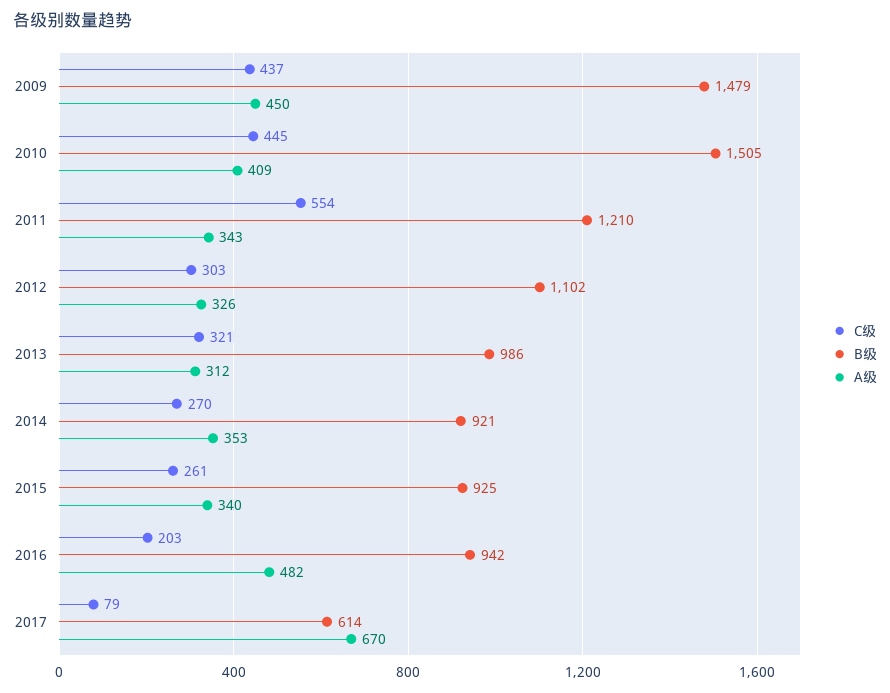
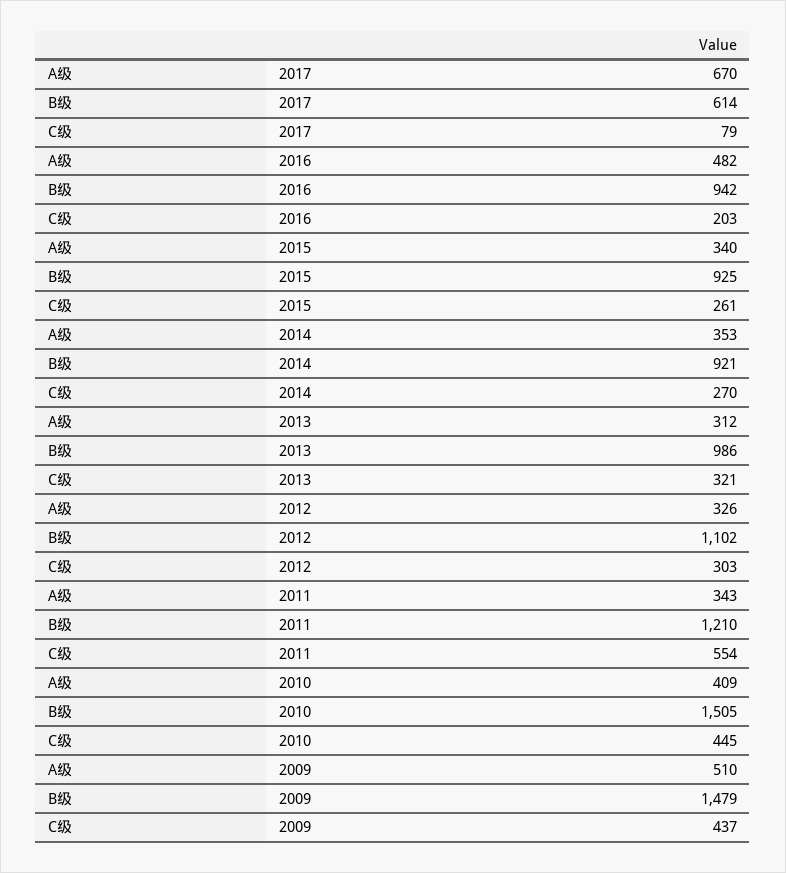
A级, 2009: 450 -> 510

